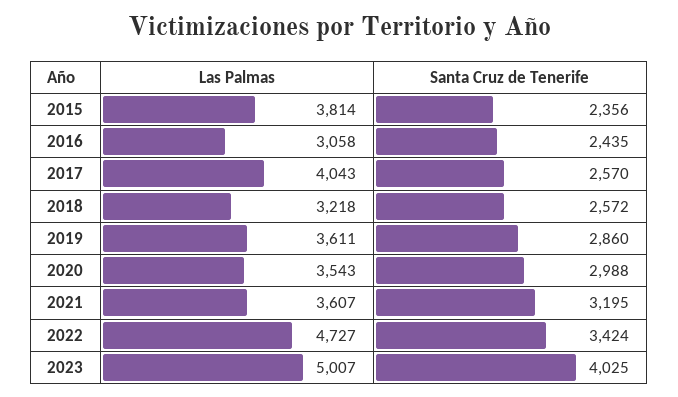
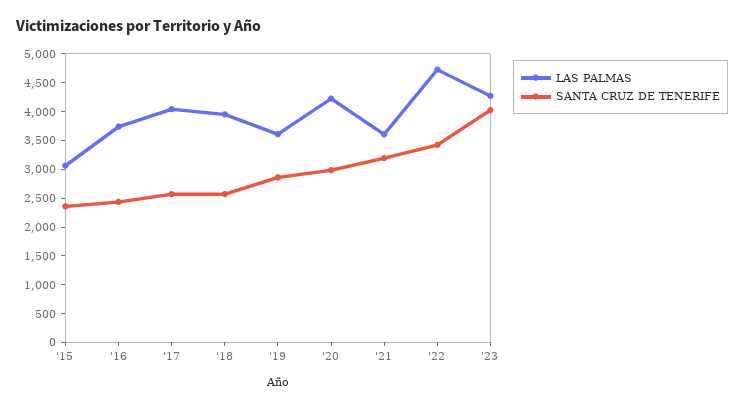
Las Palmas, 2015: 3814 -> 3000
Las Palmas, 2016: 3058 -> 3750
Las Palmas, 2018: 3218 -> 4000
Las Palmas, 2020: 3543 -> 4250
Las Palmas, 2023: 5007 -> 4250

